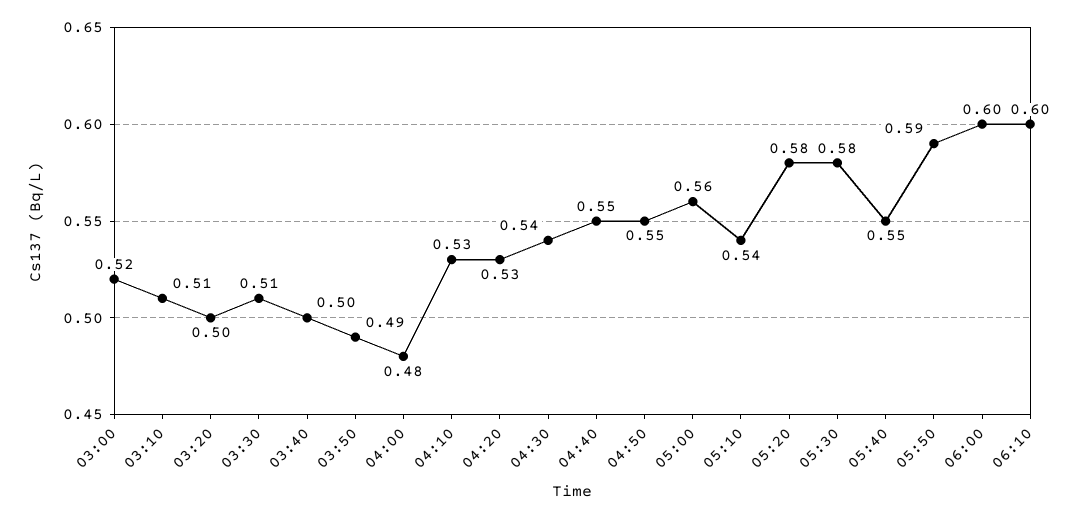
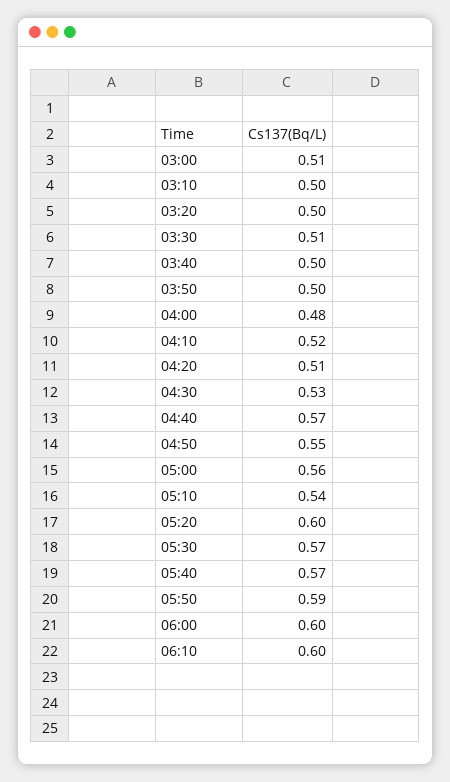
03:00: 0.52 -> 0.51
03:10: 0.51 -> 0.5
03:50: 0.49 -> 0.5
04:10: 0.53 -> 0.52
04:20: 0.53 -> 0.51
04:30: 0.54 -> 0.53
04:40: 0.55 -> 0.57
05:20: 0.58 -> 0.6
05:30: 0.58 -> 0.57
05:40: 0.55 -> 0.57

